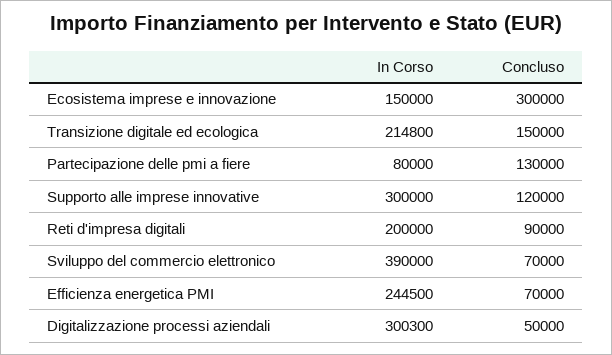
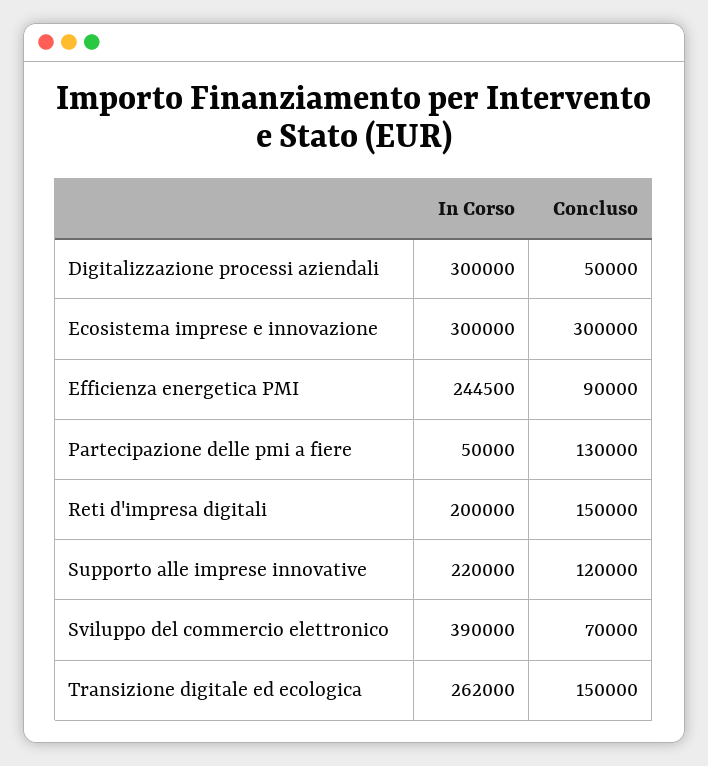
In Corso, Ecosistema imprese e innovazione: 150000 -> 300000
In Corso, Transizione digitale ed ecologica: 214800 -> 262000
In Corso, Partecipazione delle pmi a fiere: 80000 -> 50000
In Corso, Supporto alle imprese innovative: 300000 -> 220000
Concluso, Reti d'impresa digitali: 90000 -> 150000
Concluso, Efficienza energetica PMI: 70000 -> 90000
In Corso, Digitalizzazione processi aziendali: 300300 -> 300000

